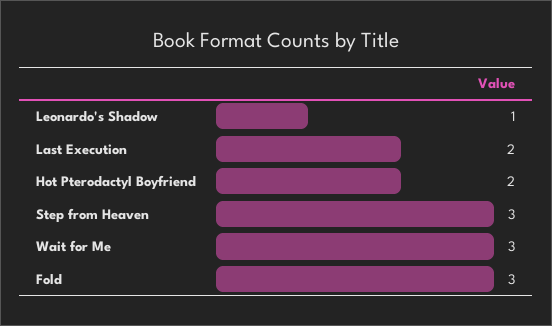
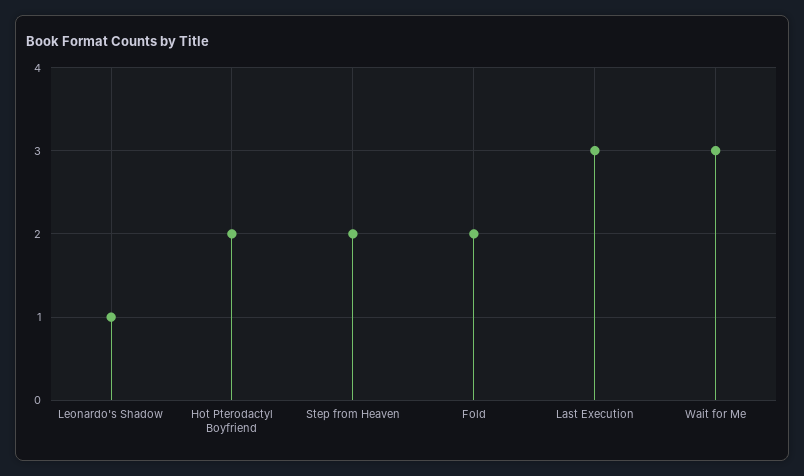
Last Execution: 2 -> 3
Step from Heaven: 3 -> 2
Fold: 3 -> 2

